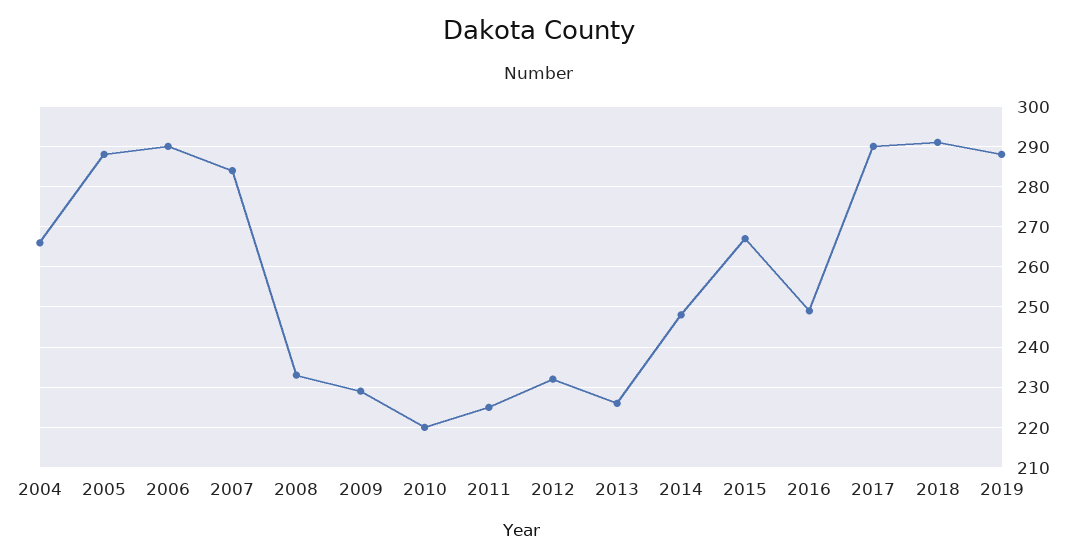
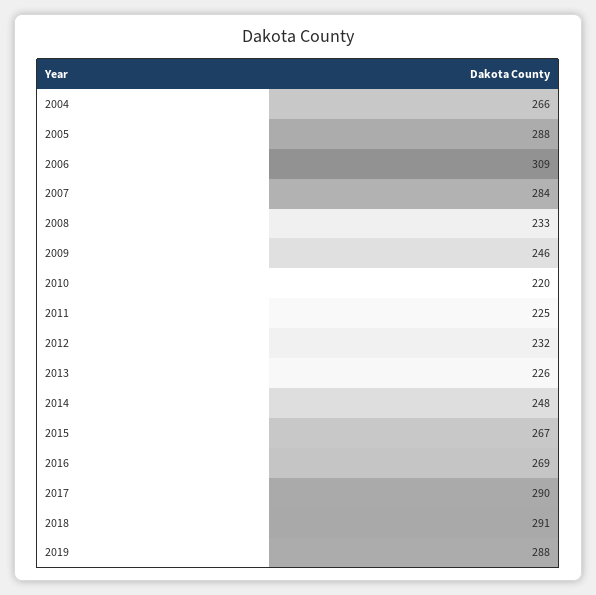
2006: 290 -> 309
2009: 230 -> 246
2016: 250 -> 269

